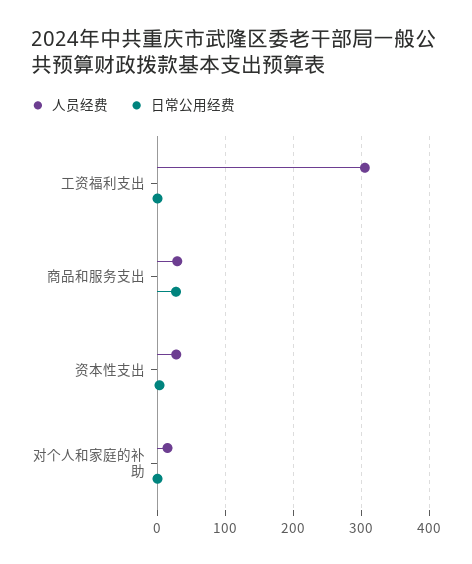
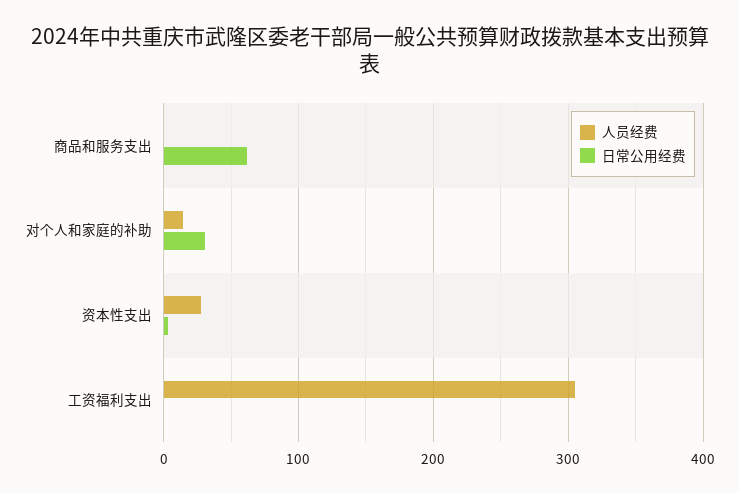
人员经费, 商品和服务支出: 30 -> 0
日常公用经费, 商品和服务支出: 30 -> 60
日常公用经费, 对个人和家庭的补助: 0 -> 30

